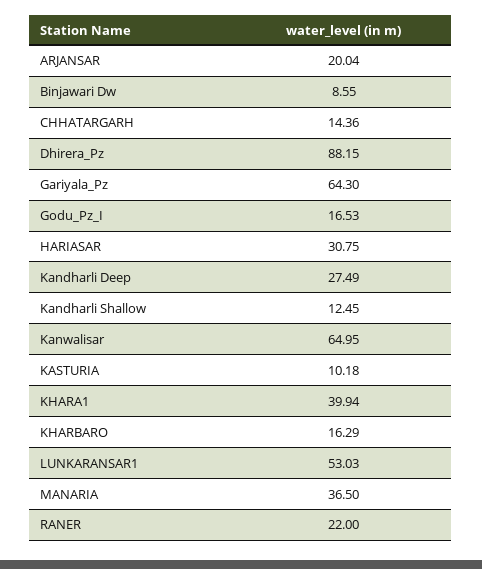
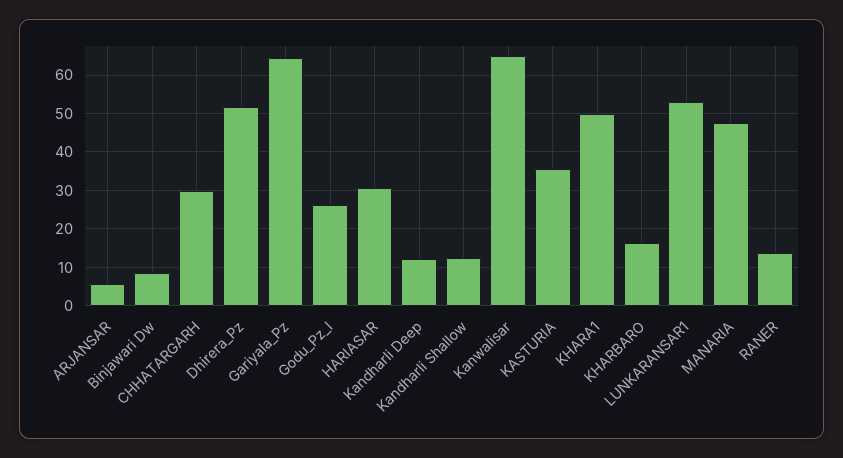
ARJANSAR: 20.04 -> 6
CHHATARGARH: 14.36 -> 30
Dhirera_Pz: 88.15 -> 52
Godu_Pz_I: 16.53 -> 26
Kandharli Deep: 27.49 -> 12
KASTURIA: 10.18 -> 36
KHARA1: 39.94 -> 50
MANARIA: 36.5 -> 48
RANER: 22 -> 14

